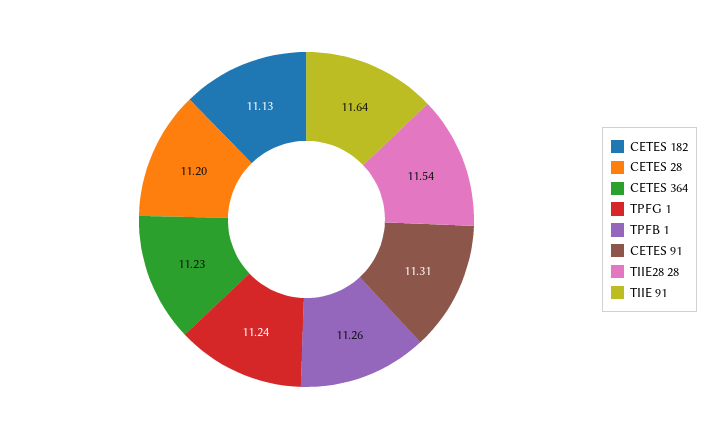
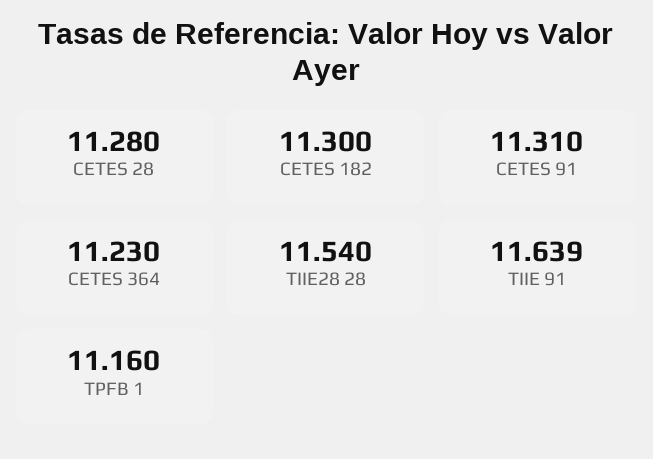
CETES 182: 11.13 -> 11.3
CETES 28: 11.2 -> 11.28
TPFG 1: 11.24 -> none
TPFB 1: 11.26 -> 11.16

